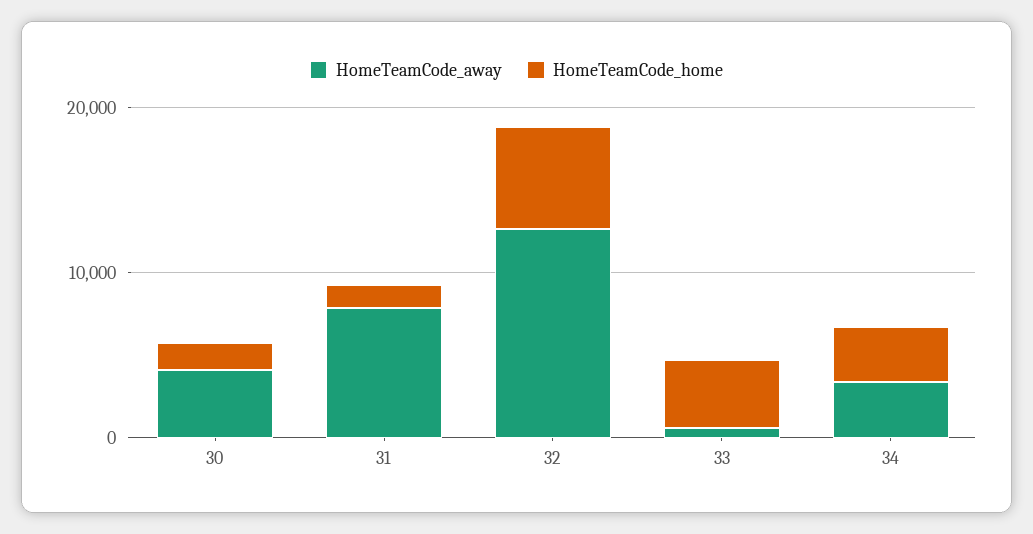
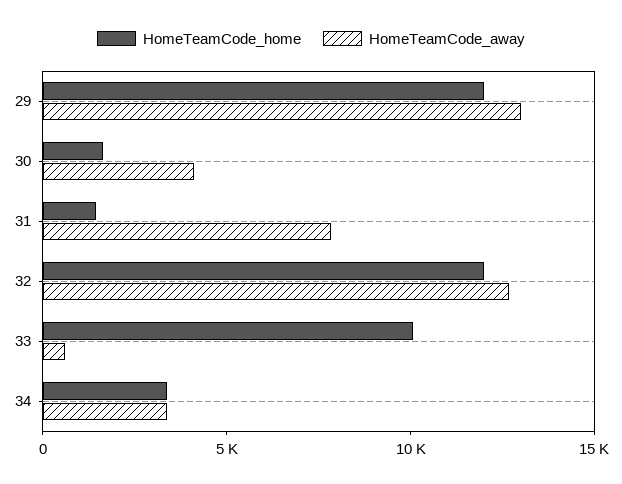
HomeTeamCode_home, 32: 6000 -> 12000
HomeTeamCode_home, 33: 4000 -> 10000
HomeTeamCode_home, 29: none -> 12000
HomeTeamCode_away, 29: none -> 13000

